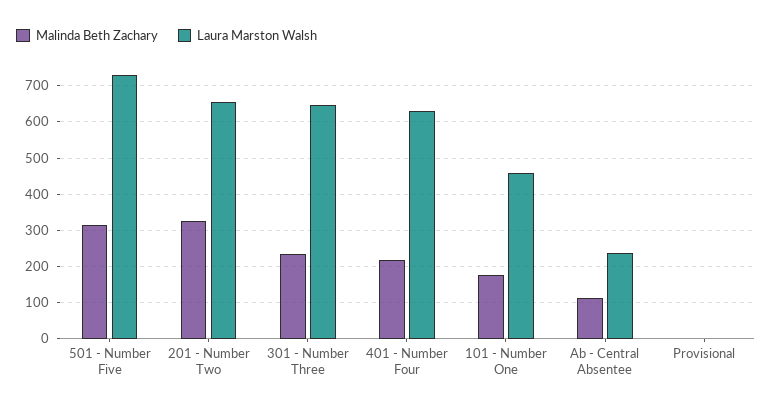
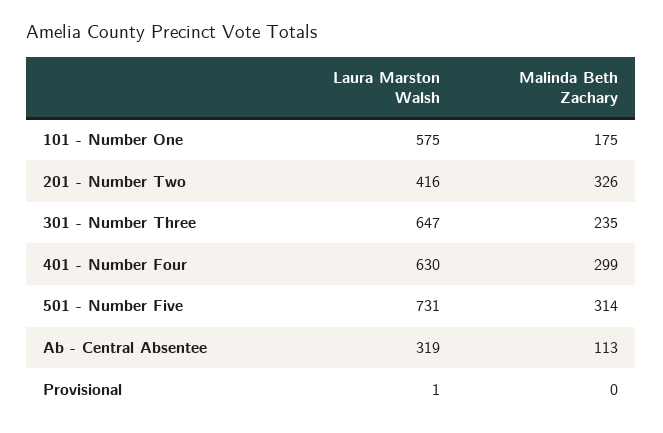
Laura Marston Walsh, 201 - Number Two: 660 -> 416
Malinda Beth Zachary, 401 - Number Four: 220 -> 299
Laura Marston Walsh, 101 - Number One: 460 -> 575
Laura Marston Walsh, Ab - Central Absentee: 240 -> 319

